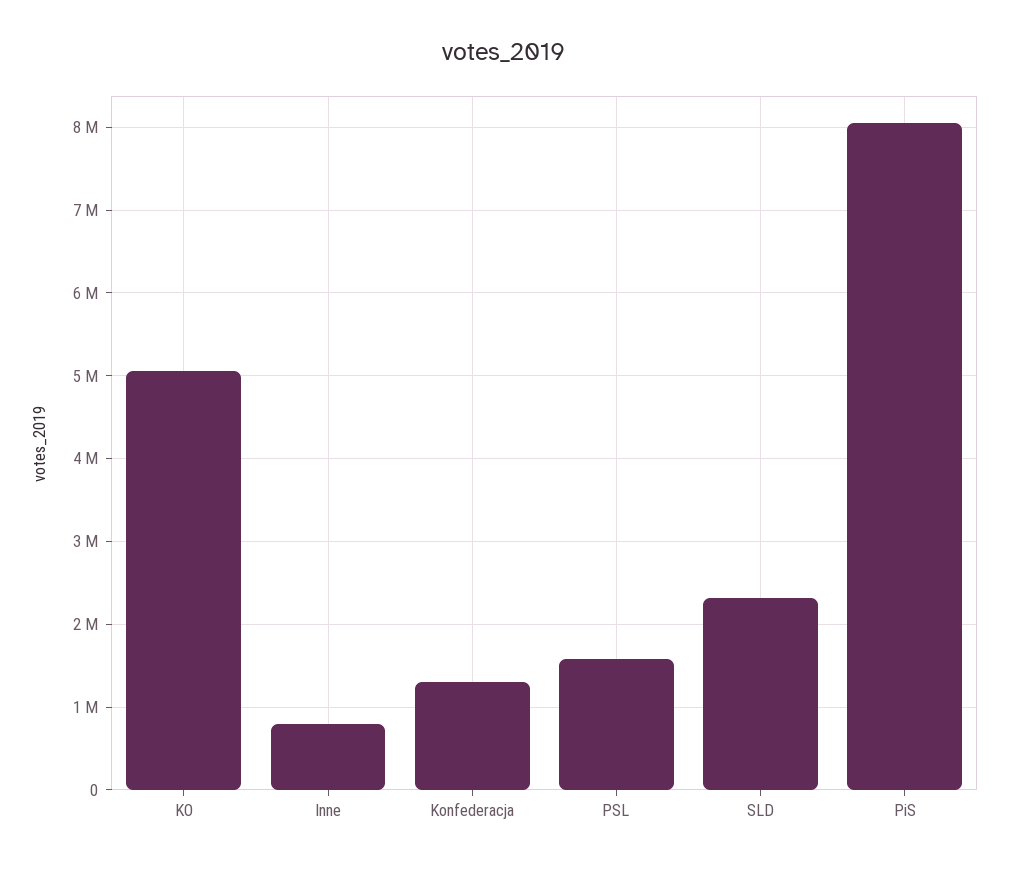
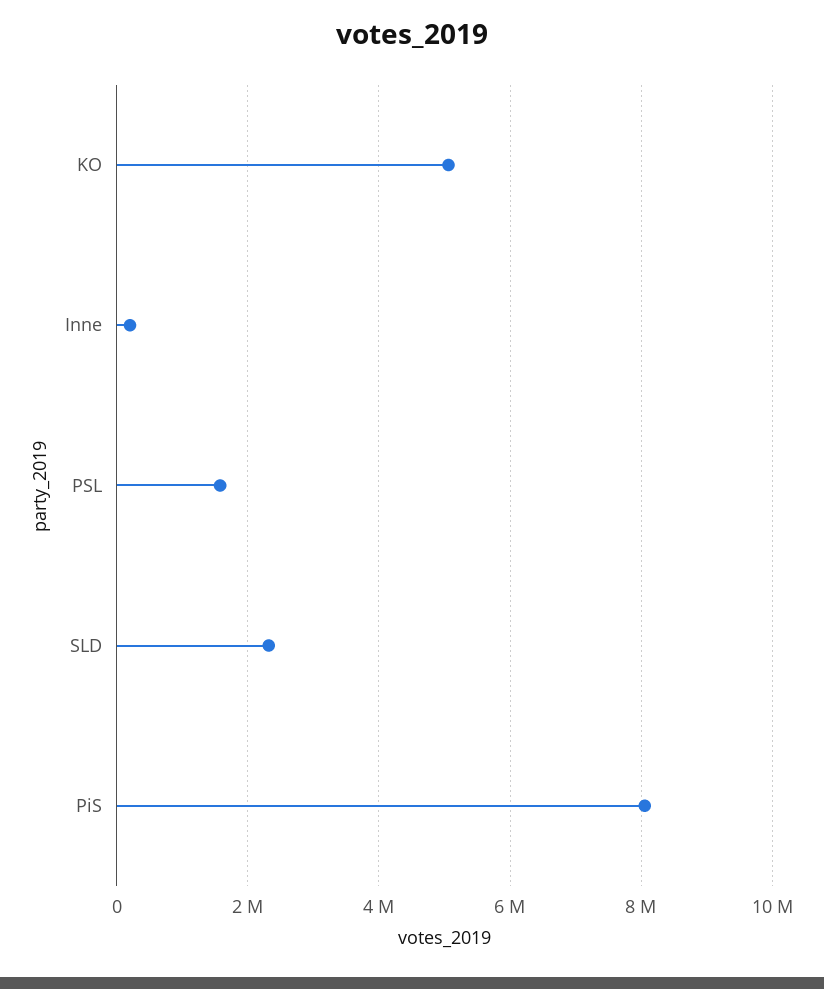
Inne: 800000 -> 200000
Konfederacja: 1300000 -> none

